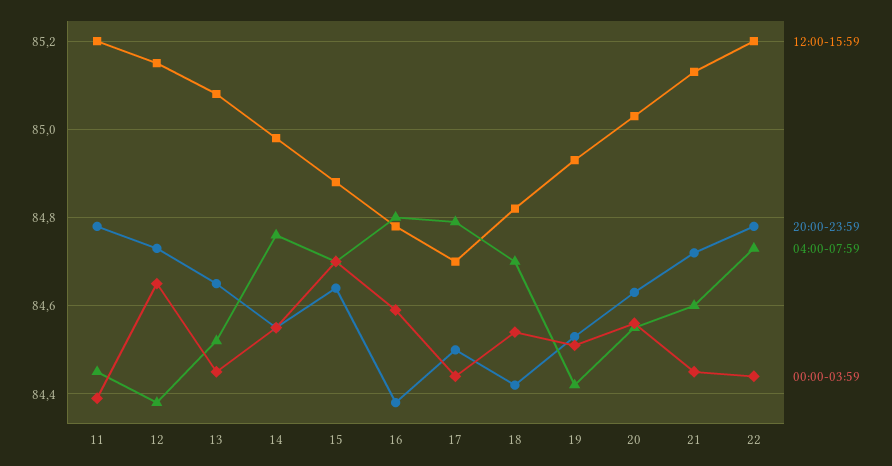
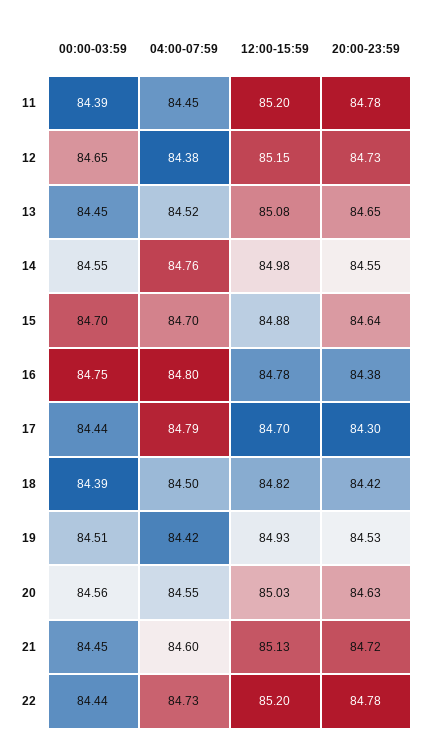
00:00-03:59, 16: 84.6 -> 84.75
20:00-23:59, 17: 84.5 -> 84.3
04:00-07:59, 18: 84.7 -> 84.5
00:00-03:59, 18: 84.55 -> 84.39

